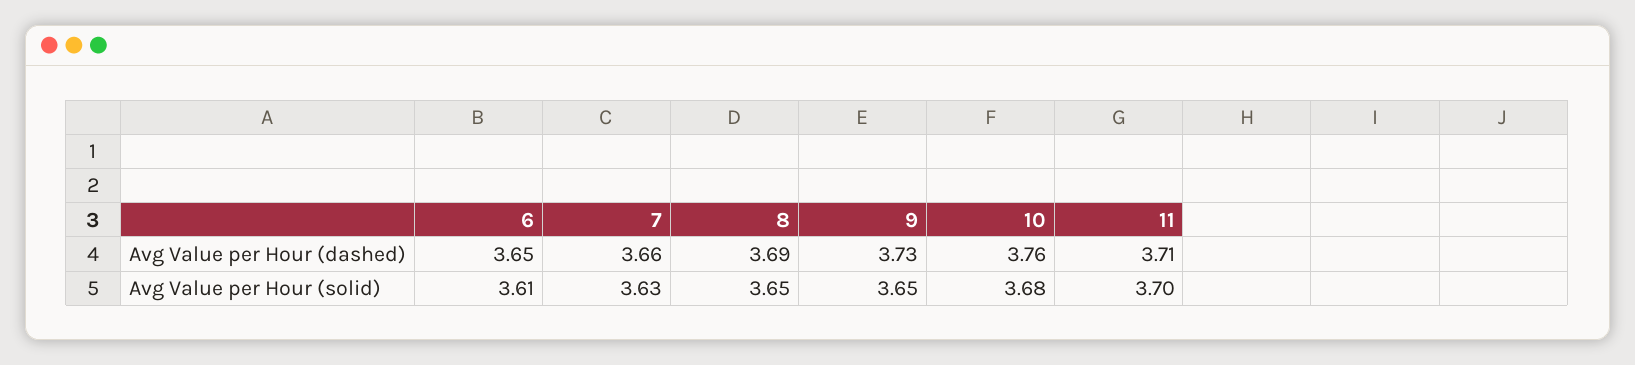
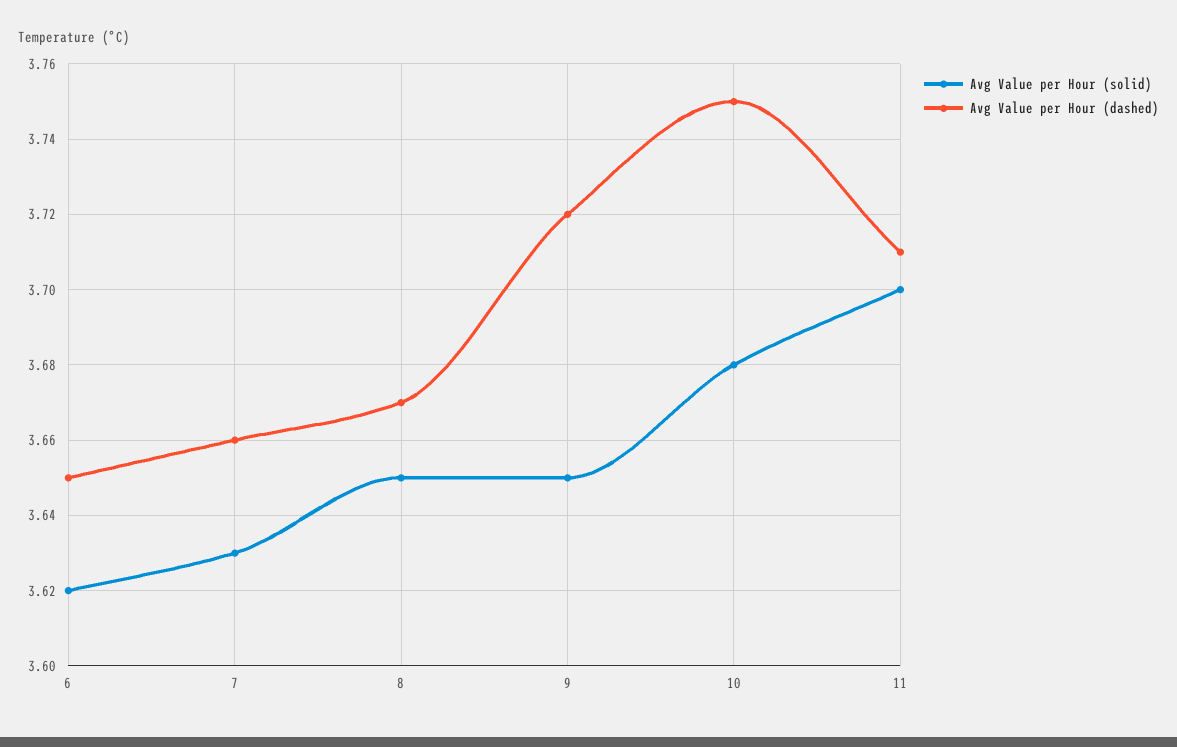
Avg Value per Hour (dashed), 8: 3.69 -> 3.67
Avg Value per Hour (dashed), 9: 3.73 -> 3.72
Avg Value per Hour (dashed), 10: 3.76 -> 3.75
Avg Value per Hour (solid), 6: 3.61 -> 3.62

